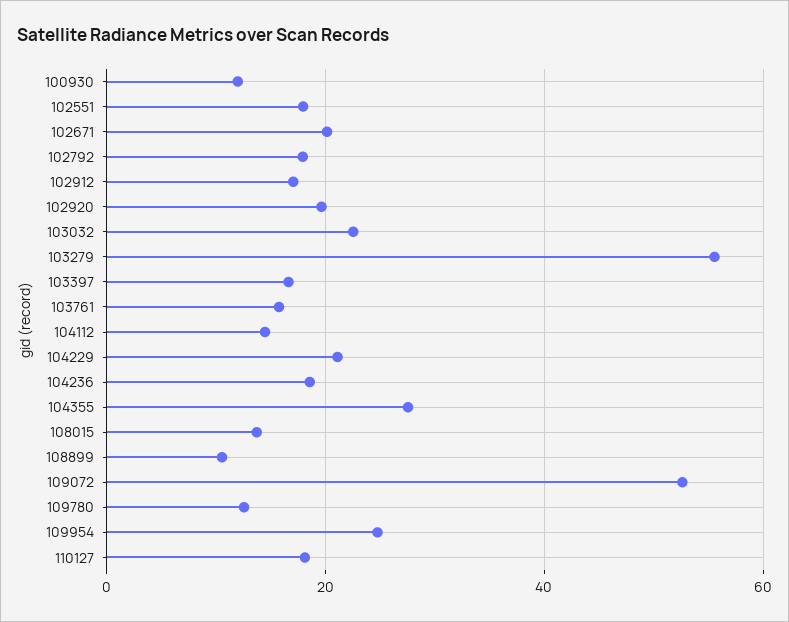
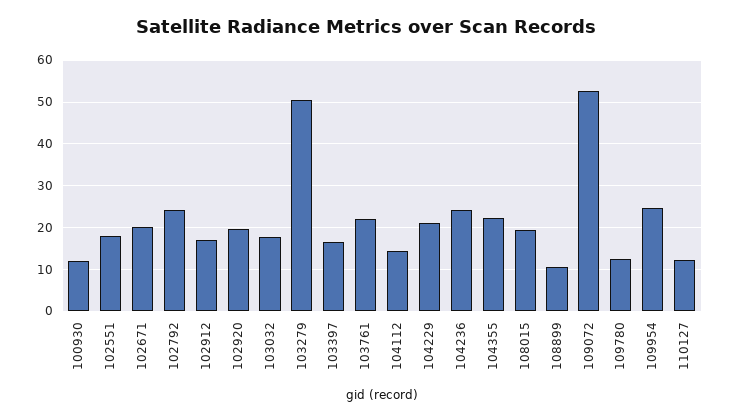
102792: 18 -> 24
103032: 22 -> 18
103279: 56 -> 50
103761: 16 -> 22
104236: 18 -> 24
104355: 28 -> 22
108015: 14 -> 20
110127: 18 -> 12

